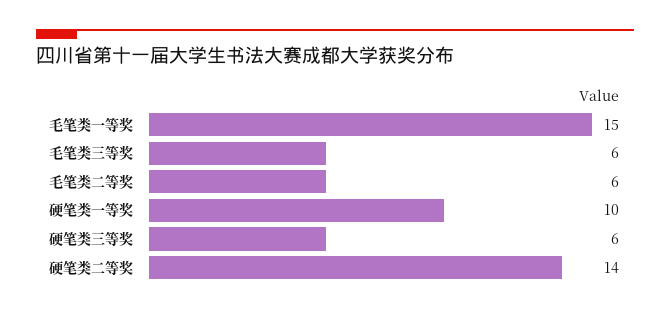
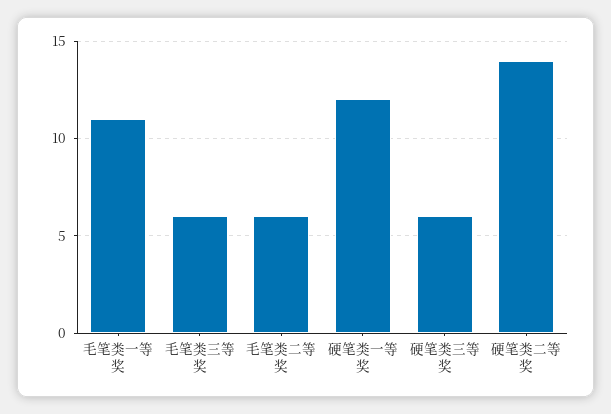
毛笔类一等奖: 15 -> 11
硬笔类一等奖: 10 -> 12

